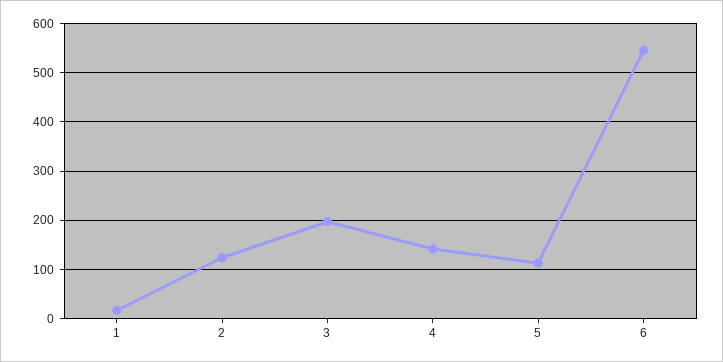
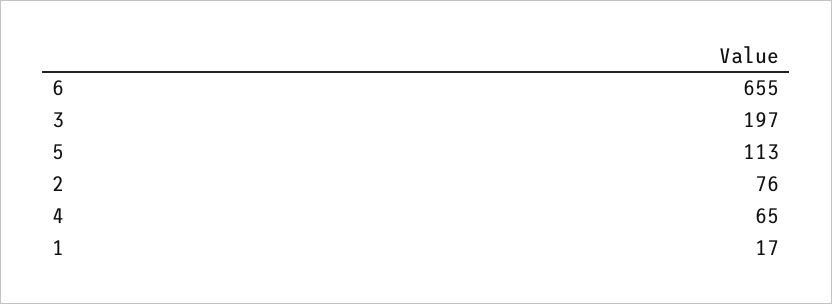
2: 120 -> 76
4: 140 -> 65
6: 540 -> 655

